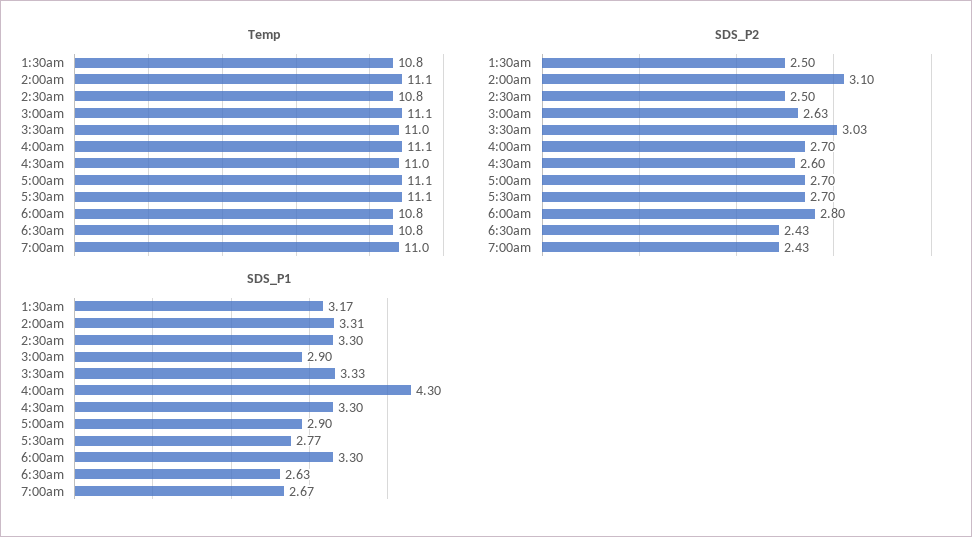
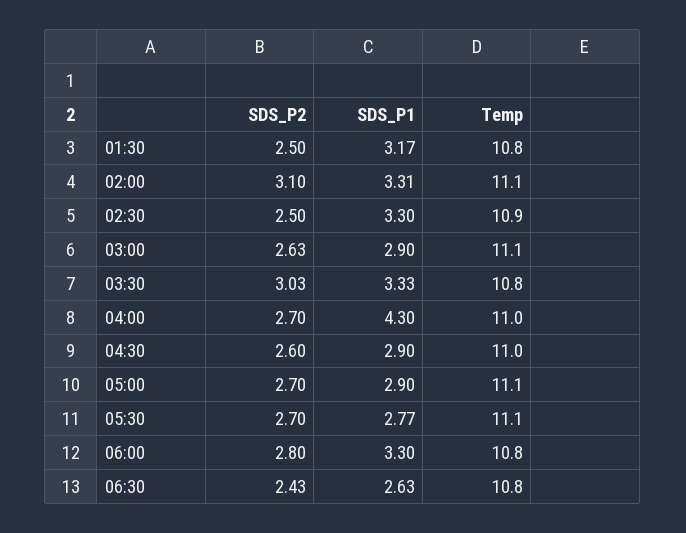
Temp, 2:30am: 10.8 -> 10.9
Temp, 3:30am: 11 -> 10.8
Temp, 4:00am: 11.1 -> 11
Temp, 7:00am: 11 -> none
SDS_P2, 7:00am: 2.43 -> none
SDS_P1, 4:30am: 3.3 -> 2.9
SDS_P1, 7:00am: 2.67 -> none

